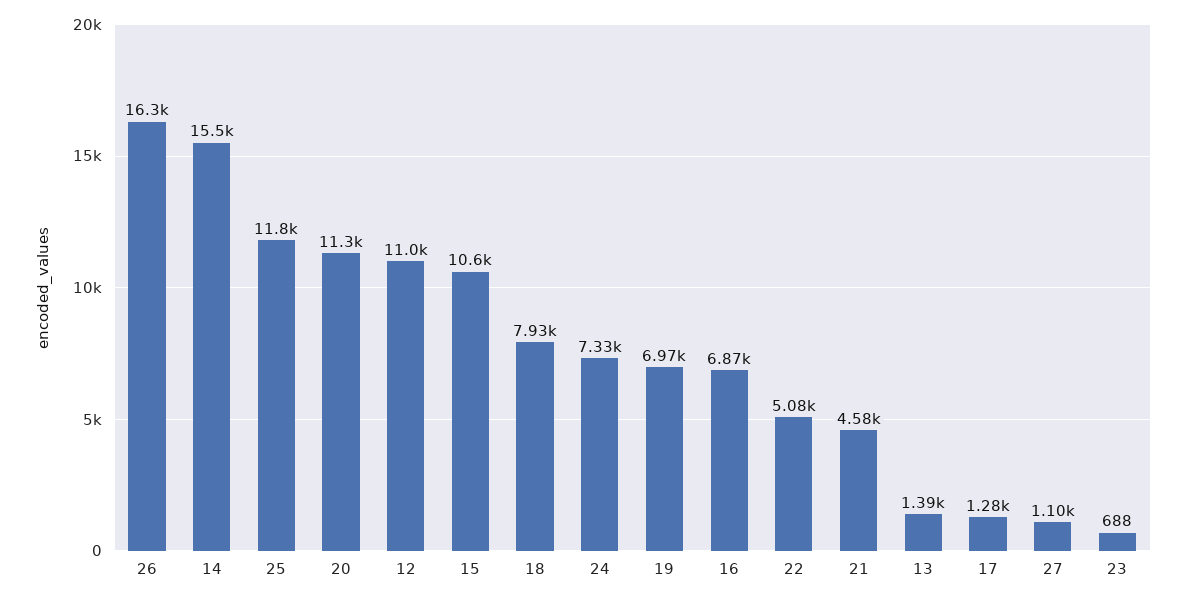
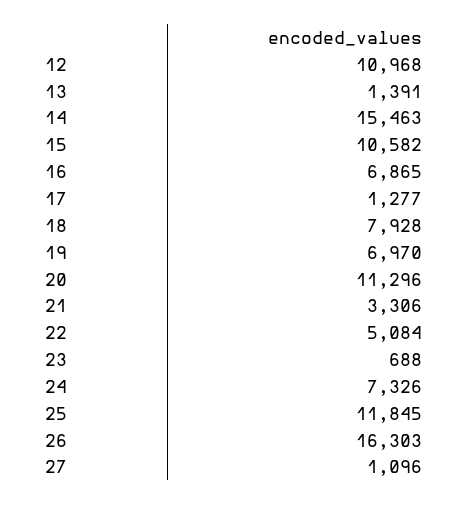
21: 4580 -> 3306

